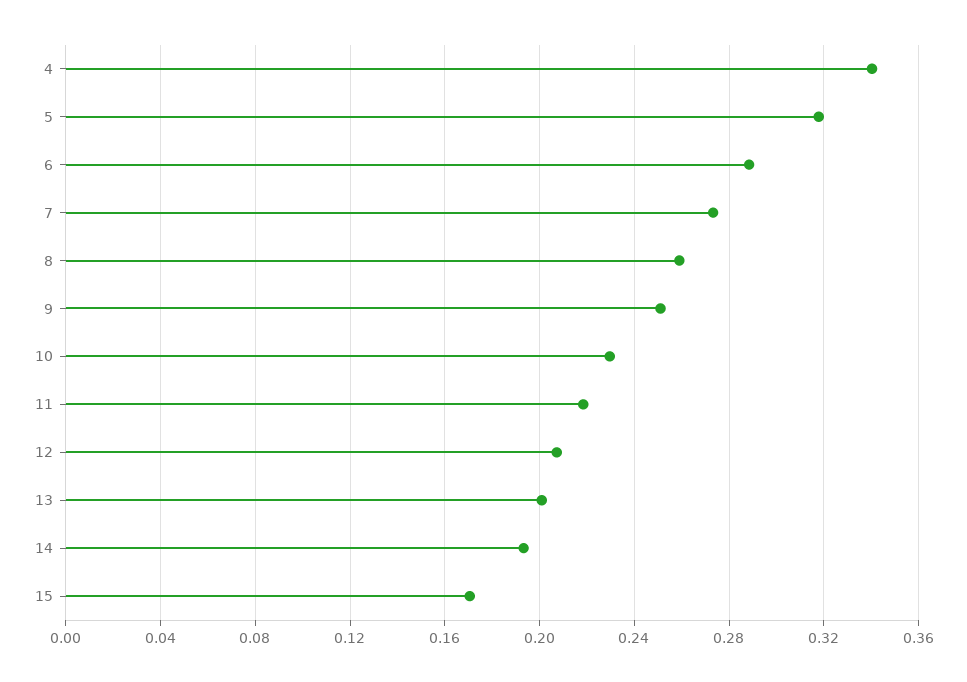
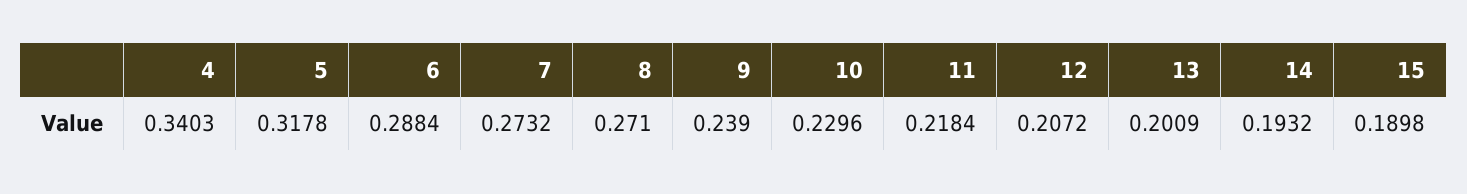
8: 0.26 -> 0.271
9: 0.25 -> 0.239
15: 0.17 -> 0.1898

